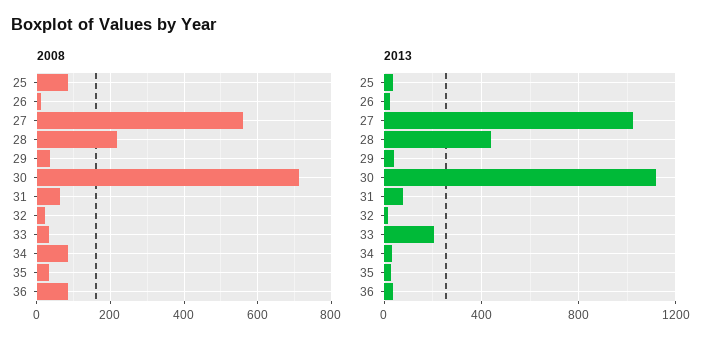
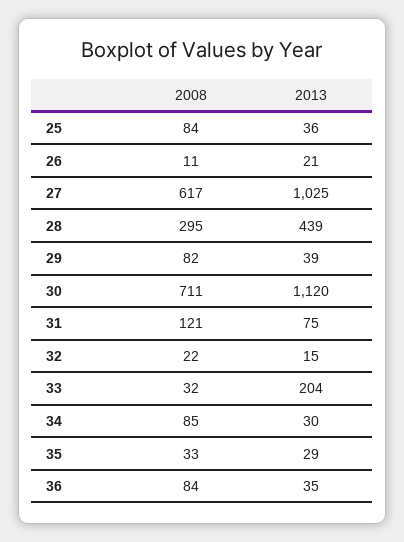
2008, 27: 560 -> 617
2008, 28: 220 -> 295
2008, 29: 40 -> 82
2008, 31: 60 -> 121

